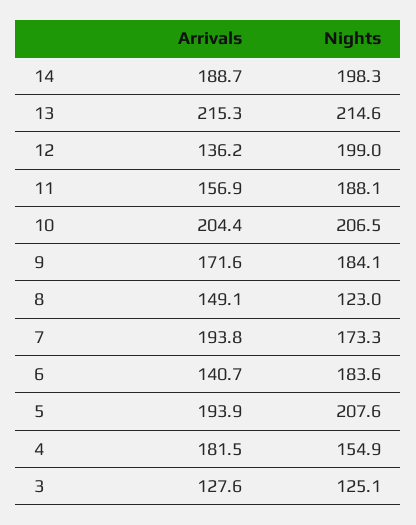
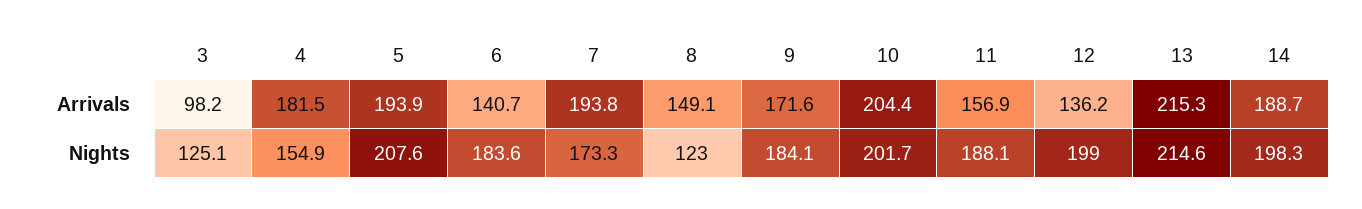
Nights, 10: 206.5 -> 201.7
Arrivals, 3: 127.6 -> 98.2

